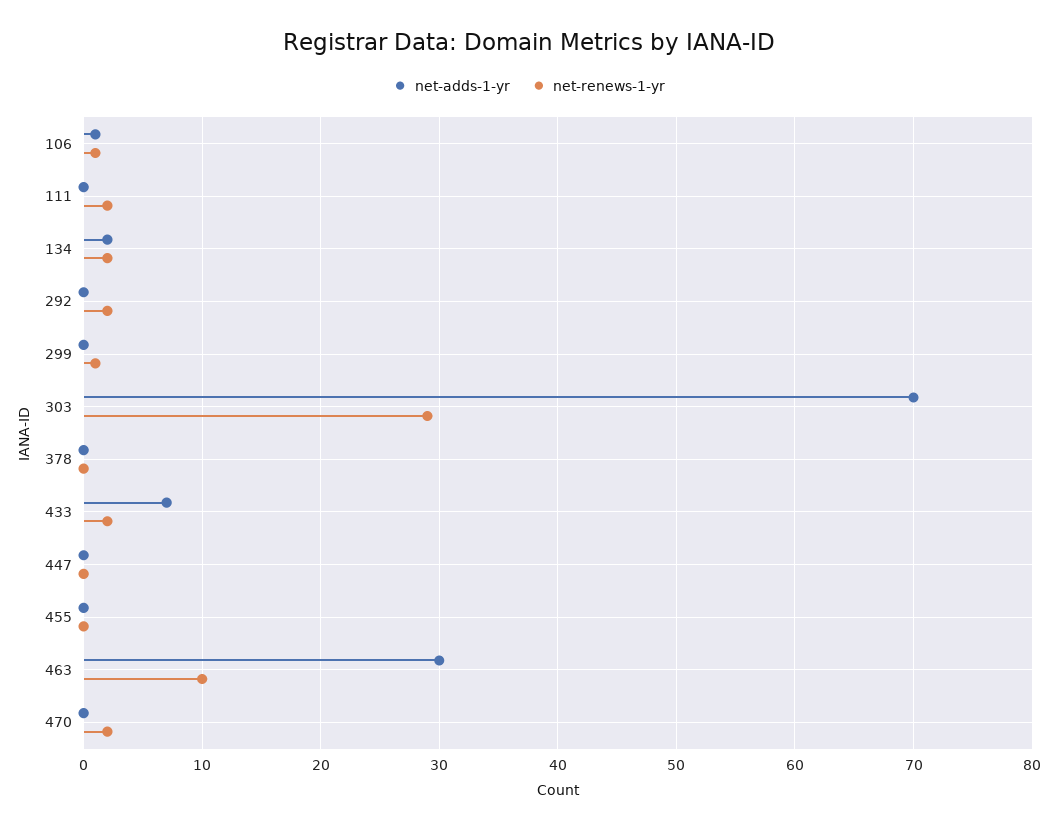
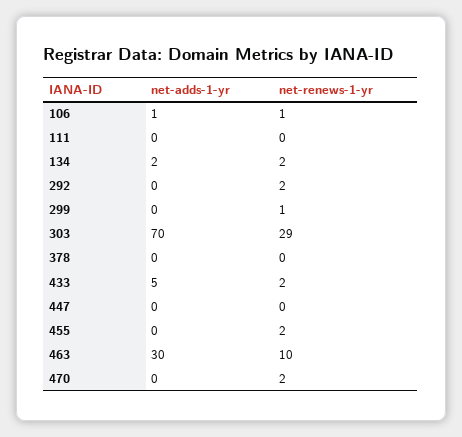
net-renews-1-yr, 111: 2 -> 0
net-adds-1-yr, 433: 7 -> 5
net-renews-1-yr, 455: 0 -> 2

